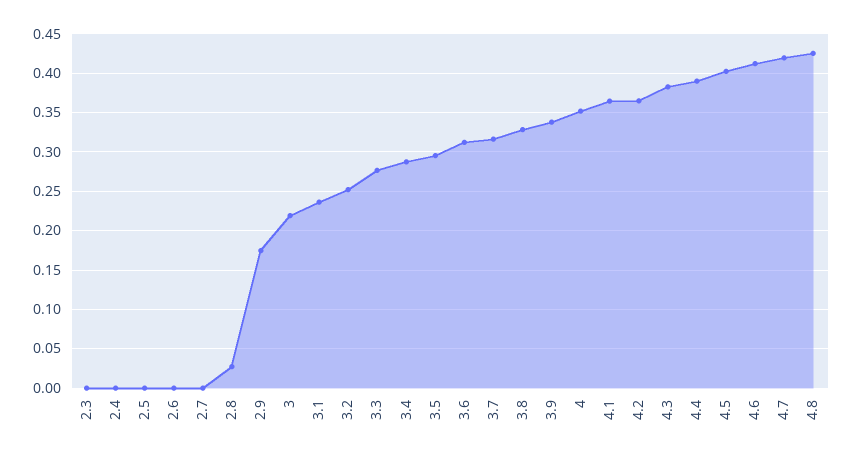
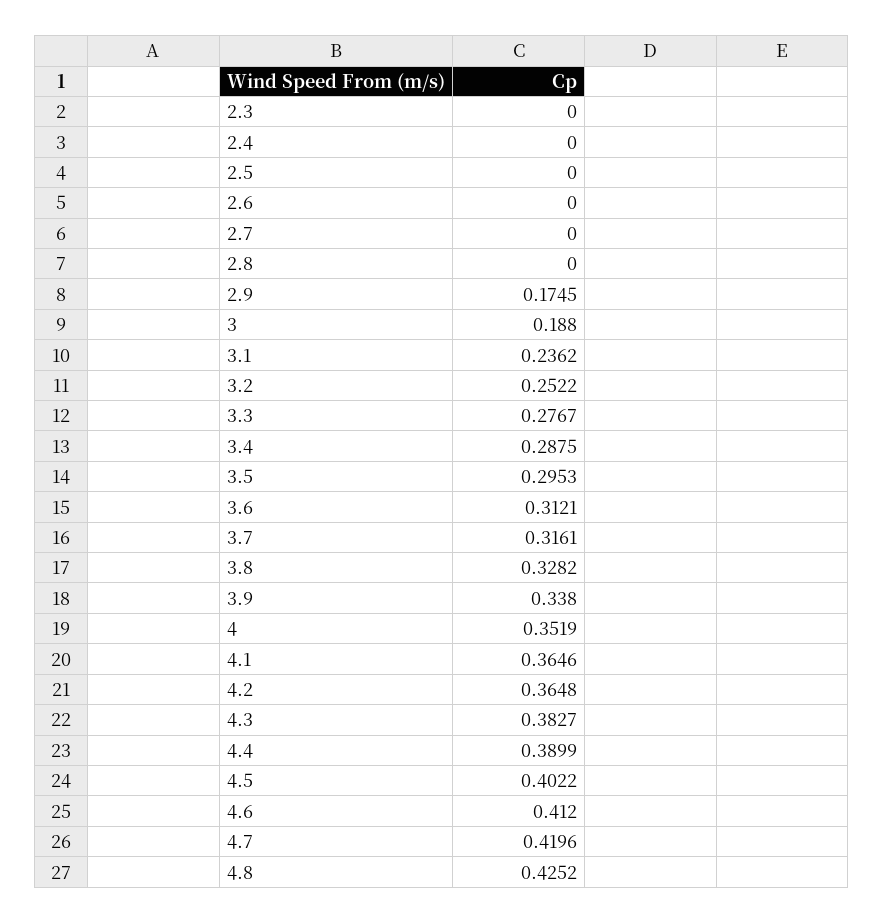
2.8: 0.03 -> 0
3: 0.22 -> 0.188

